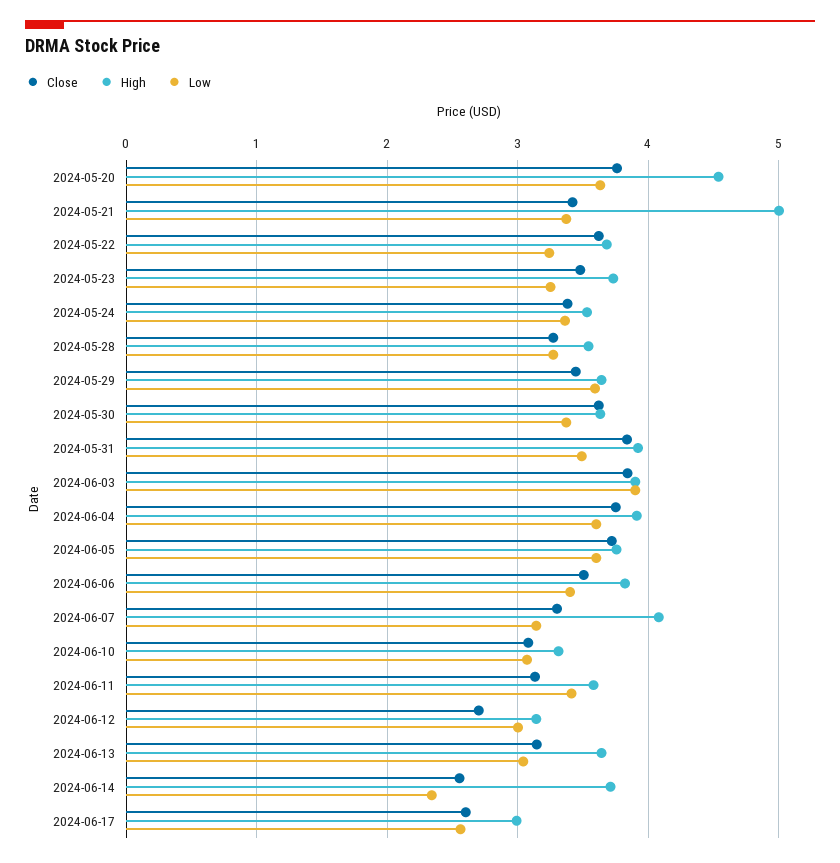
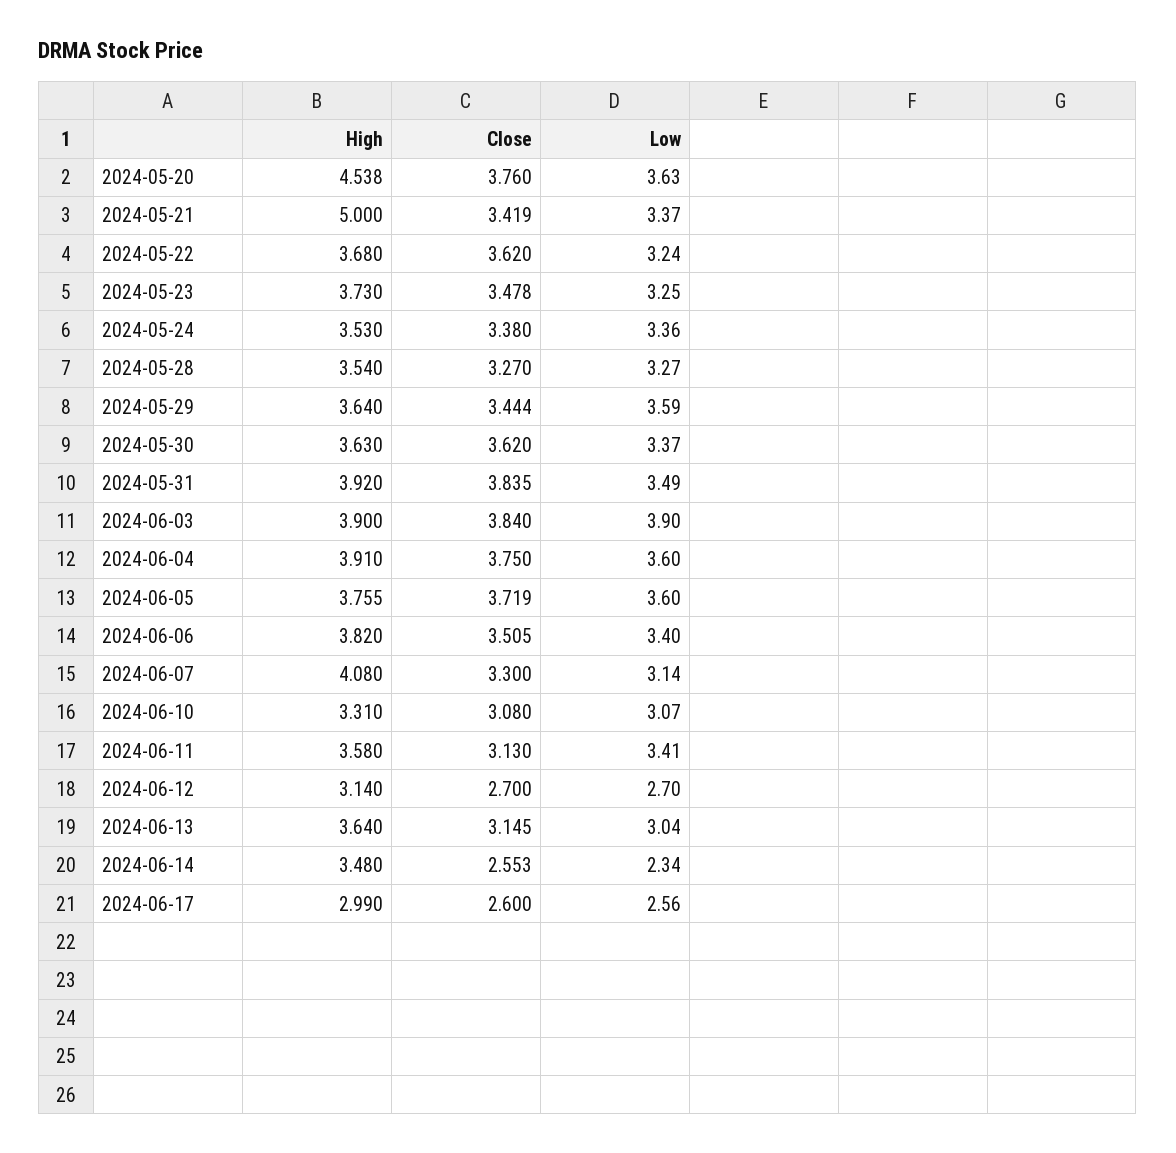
Low, 2024-06-12: 3 -> 2.7
High, 2024-06-14: 3.7 -> 3.48

